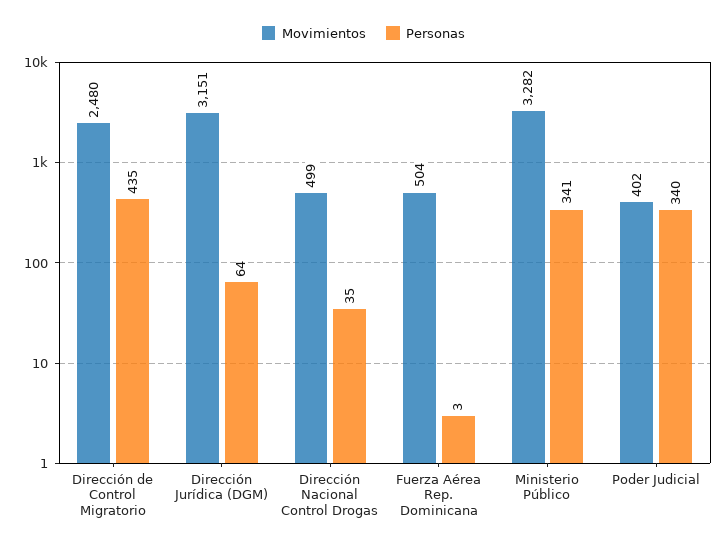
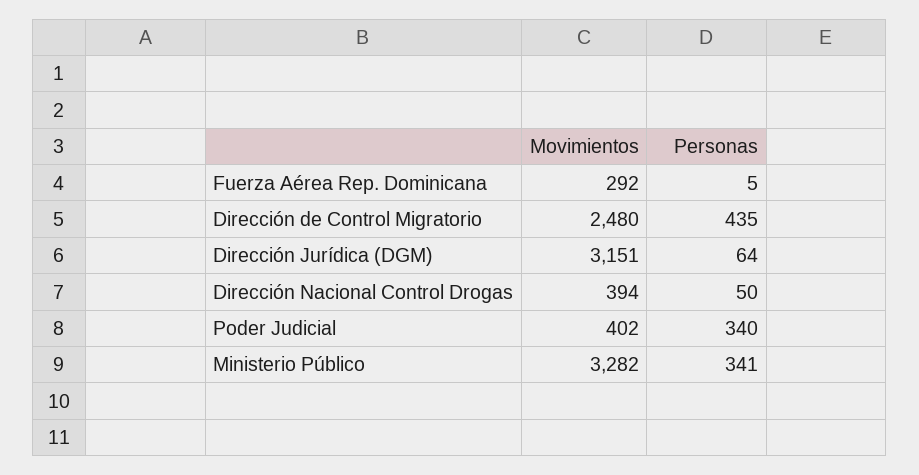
Movimientos, Dirección Nacional Control Drogas: 499 -> 394
Personas, Dirección Nacional Control Drogas: 35 -> 50
Movimientos, Fuerza Aérea Rep. Dominicana: 504 -> 292
Personas, Fuerza Aérea Rep. Dominicana: 3 -> 5

